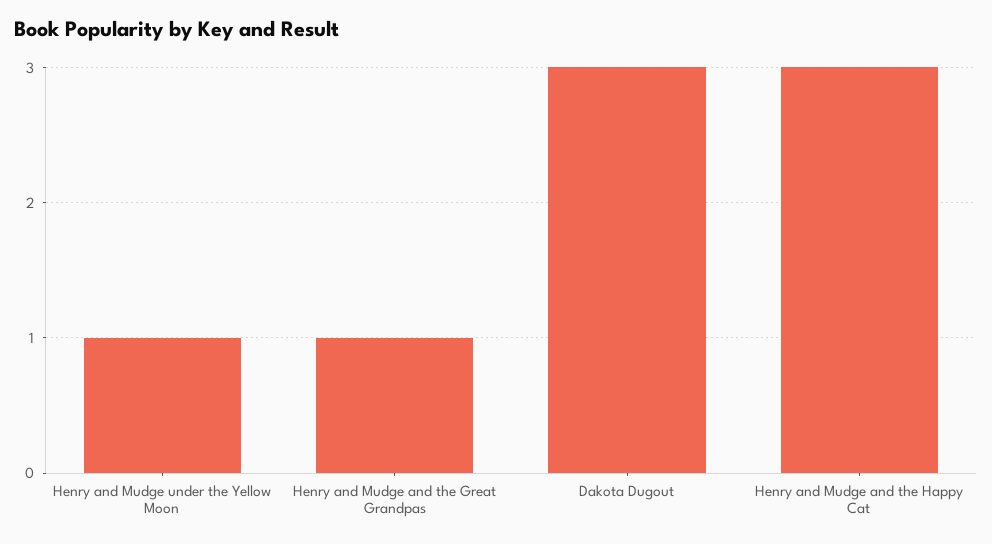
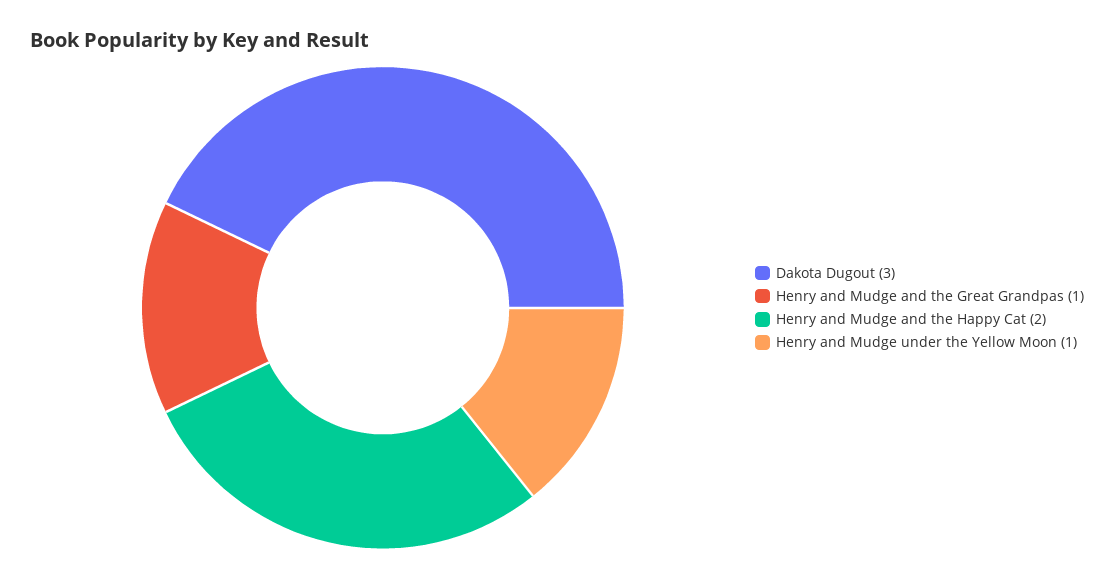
Henry and Mudge and the Happy Cat: 3 -> 2

